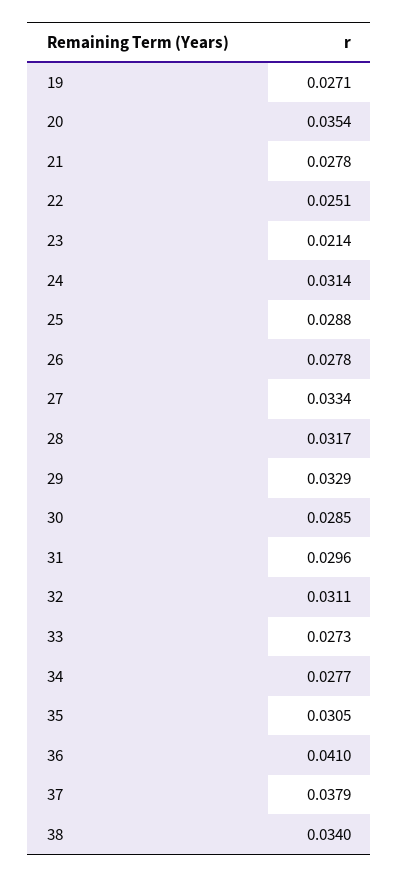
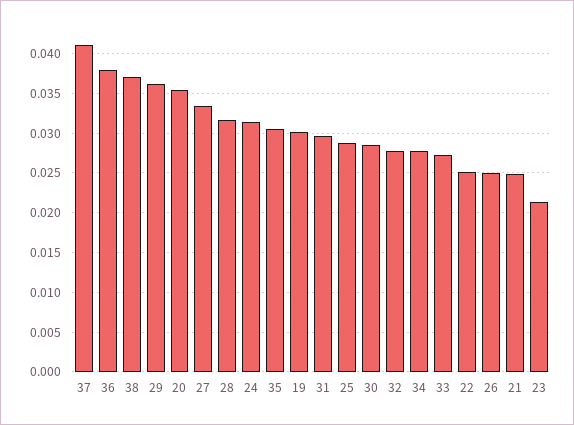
19: 0.0271 -> 0.03
21: 0.0278 -> 0.025
26: 0.0278 -> 0.025
29: 0.0329 -> 0.036
32: 0.0311 -> 0.028
36: 0.041 -> 0.038
37: 0.0379 -> 0.041
38: 0.034 -> 0.037

